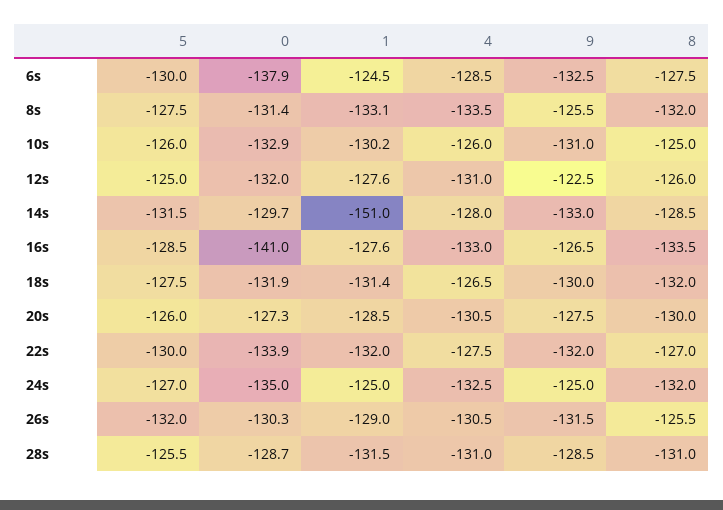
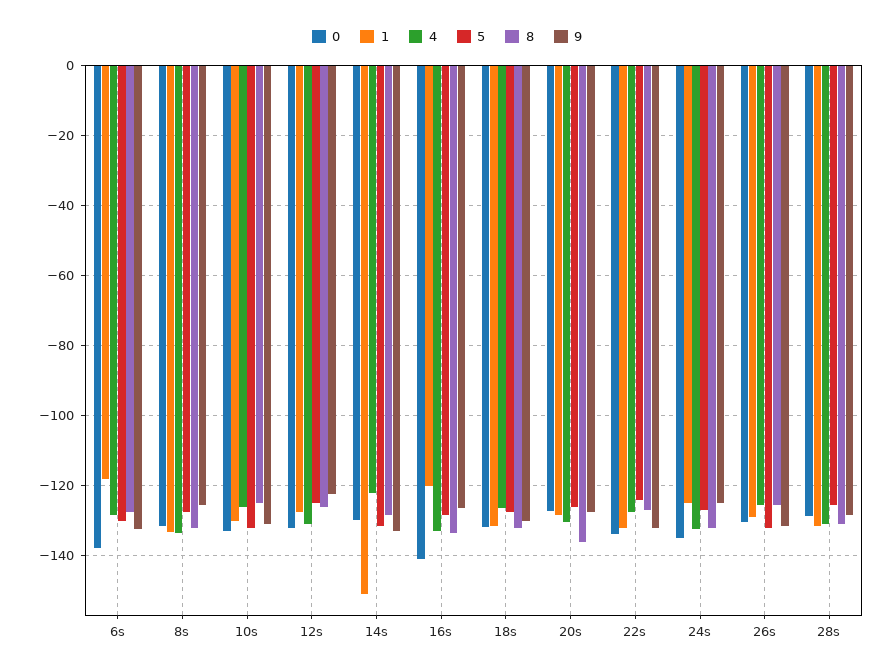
1, 6s: -124.5 -> -118
5, 10s: -126 -> -132
4, 14s: -128 -> -122
1, 16s: -127.6 -> -120
8, 20s: -130 -> -136
5, 22s: -130 -> -124
4, 26s: -130.5 -> -126

